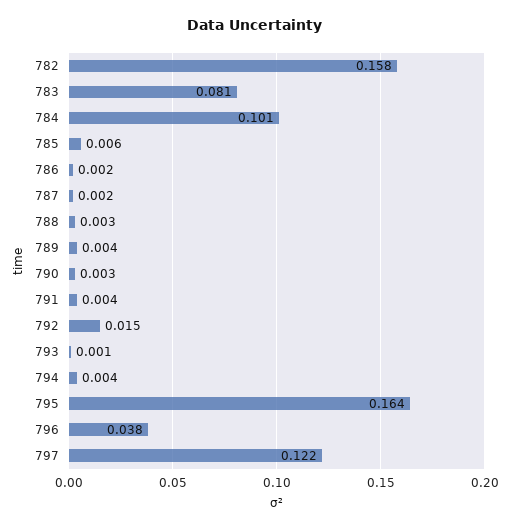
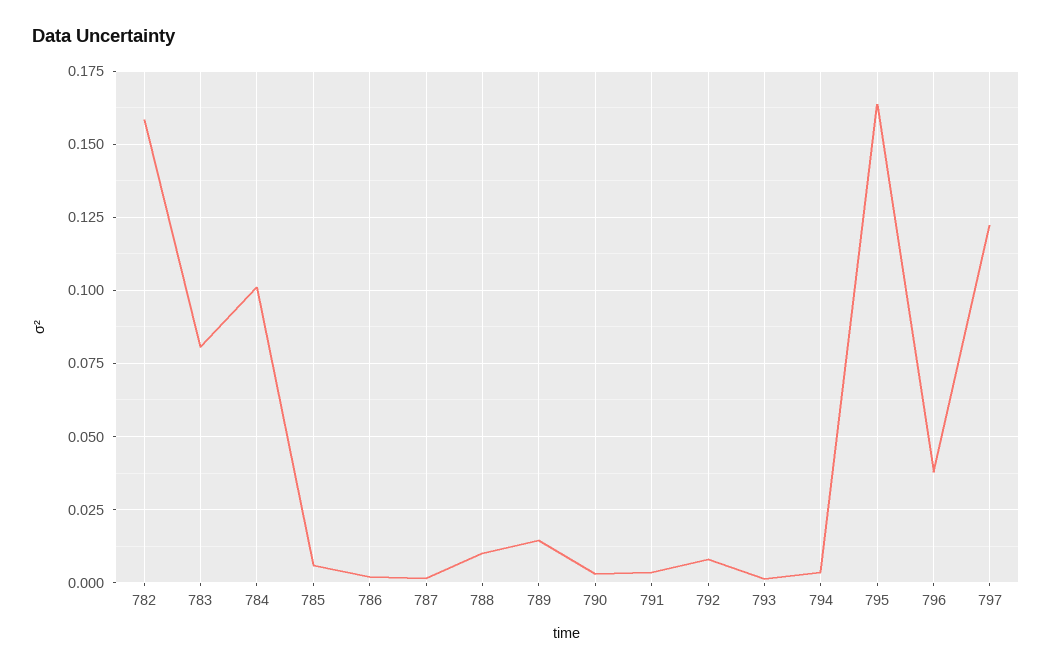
788: 0.003 -> 0.01
789: 0.004 -> 0.015
792: 0.015 -> 0.0075

